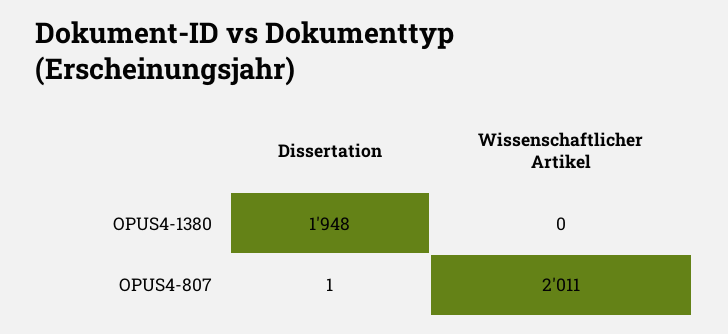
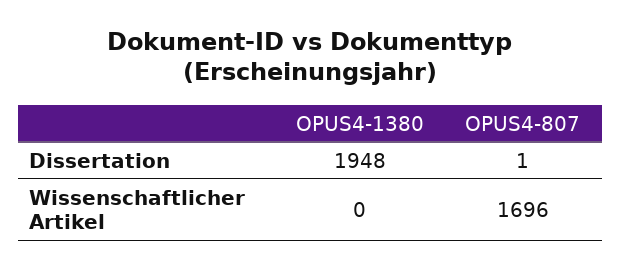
Wissenschaftlicher Artikel, OPUS4-807: 2011 -> 1696

